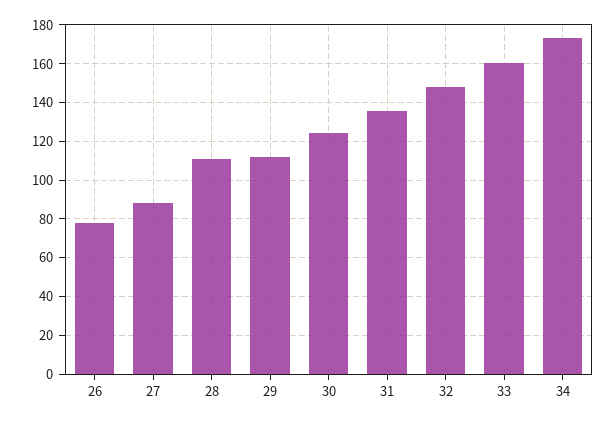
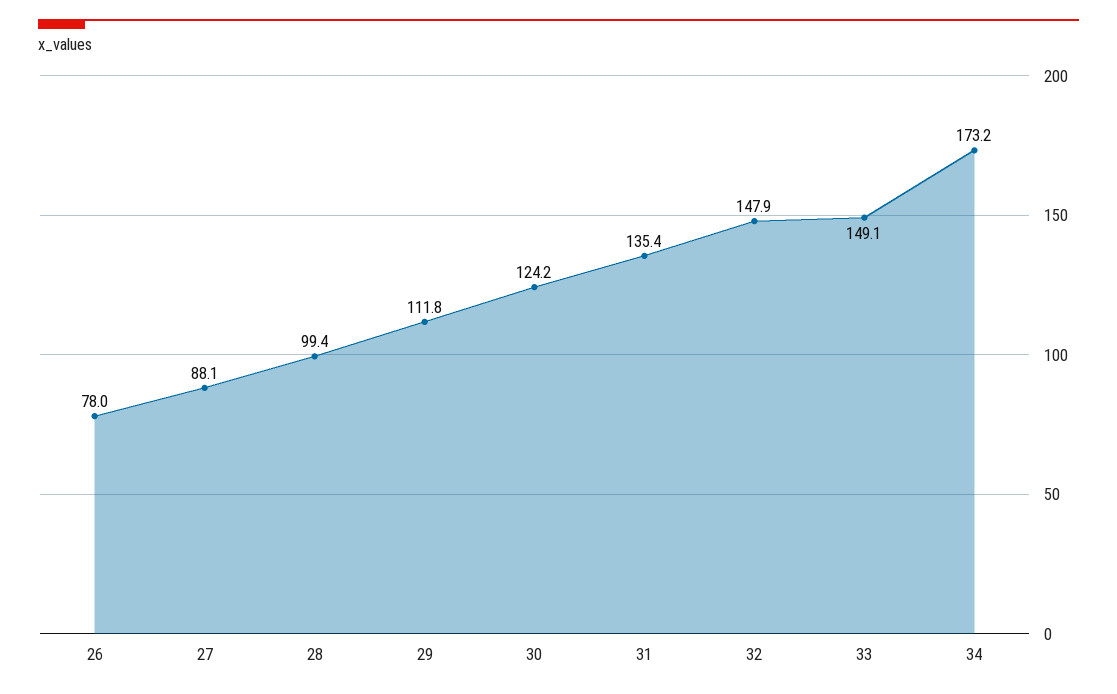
28: 110 -> 99.4
33: 160 -> 149.1

